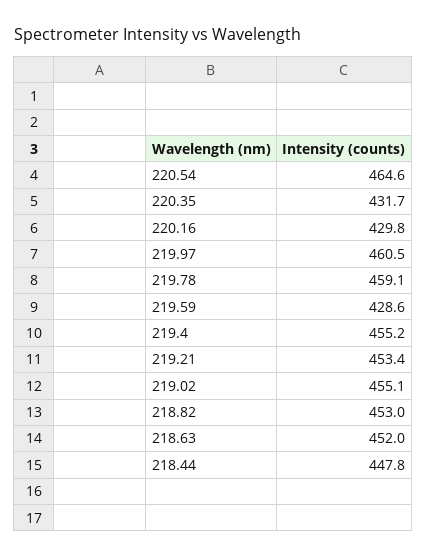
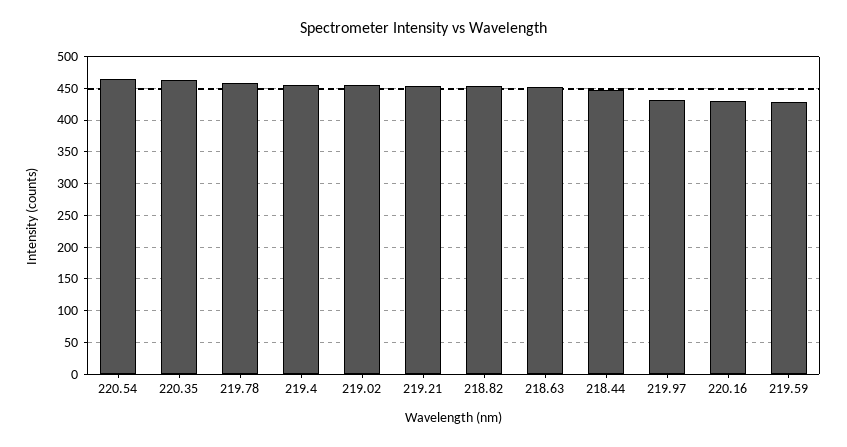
220.35: 431.7 -> 460
219.97: 460.5 -> 430

